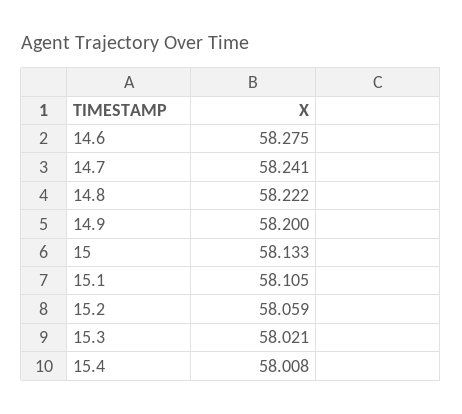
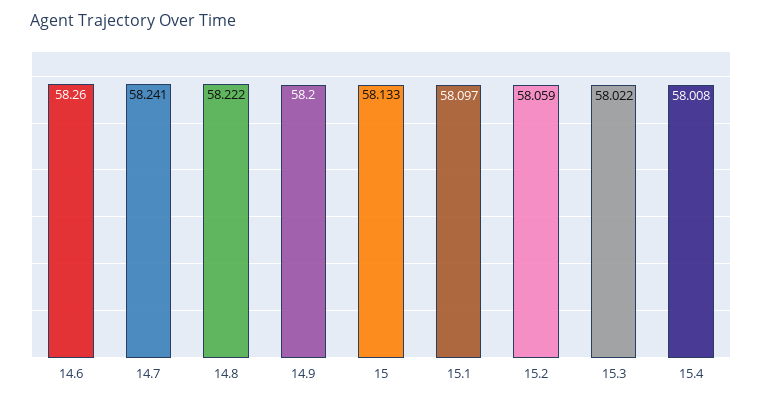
14.6: 58.275 -> 58.26
15.1: 58.105 -> 58.097
15.3: 58.021 -> 58.022

